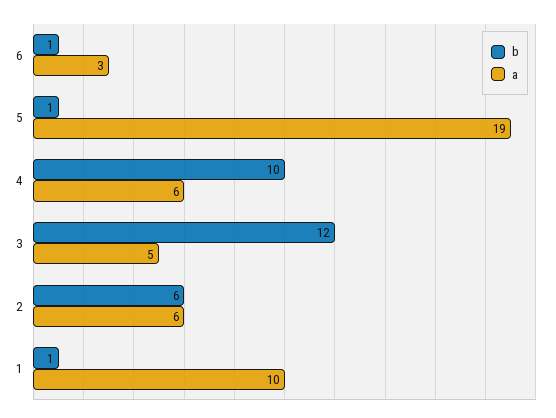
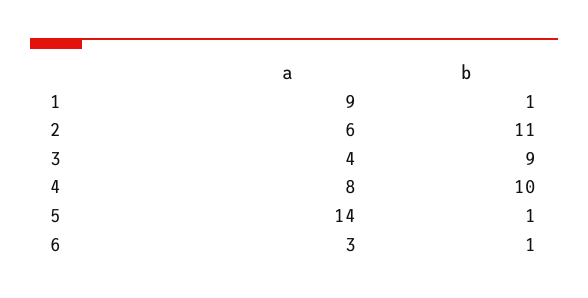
a, 5: 19 -> 14
a, 4: 6 -> 8
b, 3: 12 -> 9
a, 3: 5 -> 4
b, 2: 6 -> 11
a, 1: 10 -> 9

